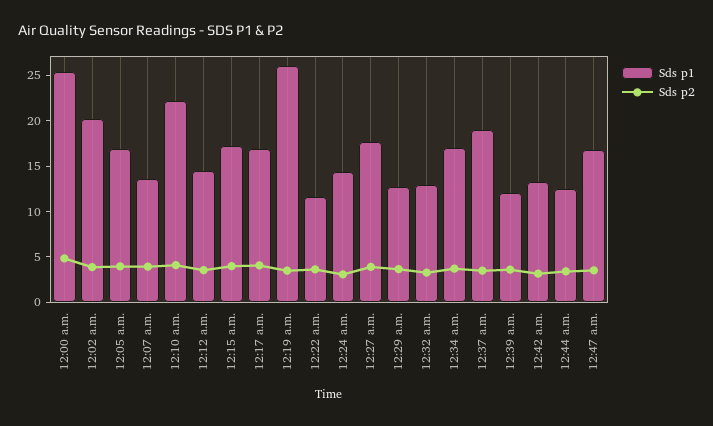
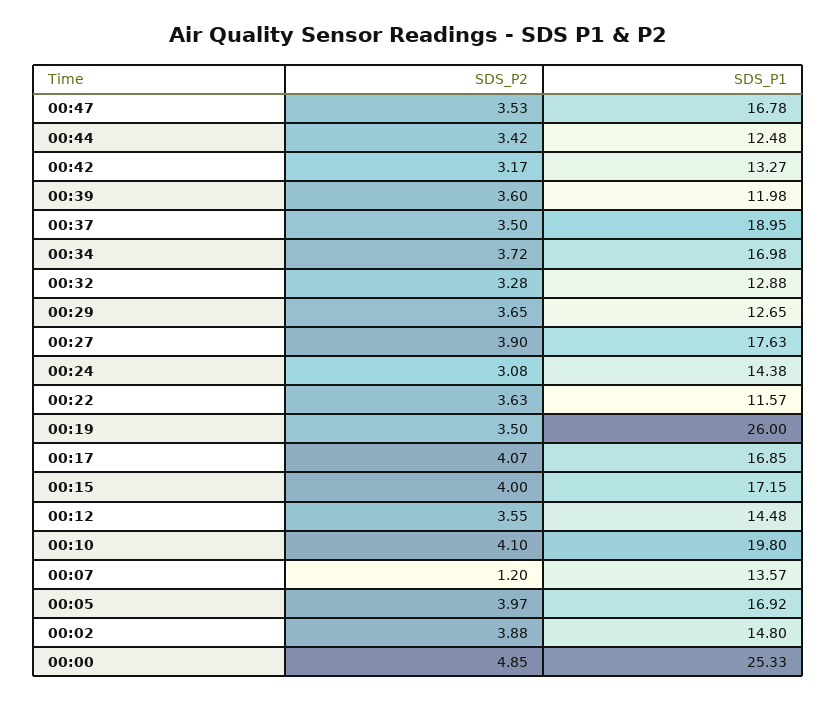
Sds p1, 12:02 a.m.: 20 -> 14.8
Sds p2, 12:07 a.m.: 4 -> 1.2
Sds p1, 12:10 a.m.: 22 -> 19.8

